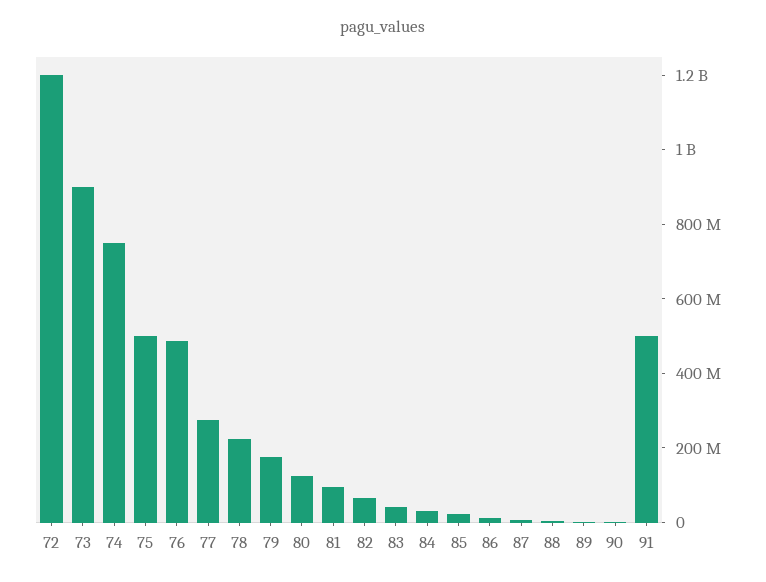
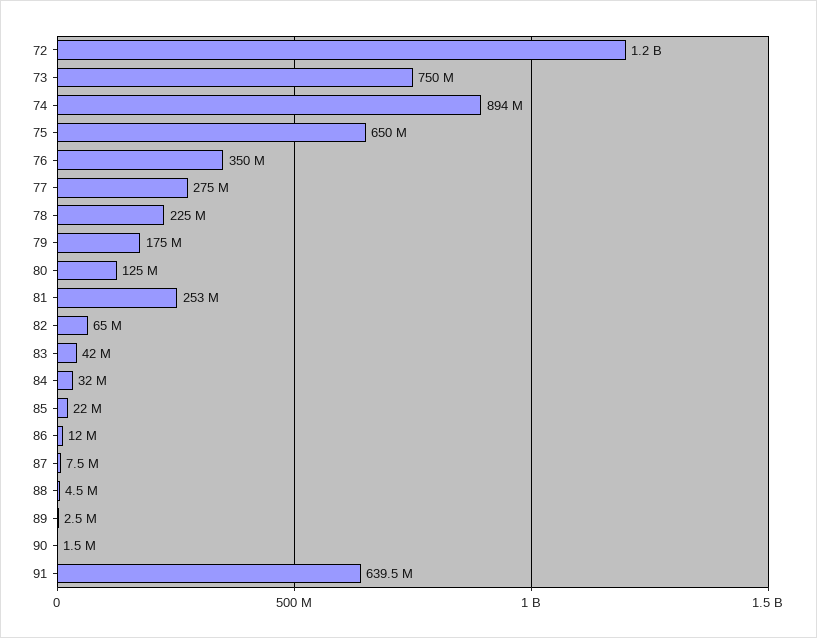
73: 900000000 -> 750000000
74: 750000000 -> 894000000
75: 500000000 -> 650000000
76: 500000000 -> 350000000
81: 100000000 -> 253000000
91: 500000000 -> 639500000

